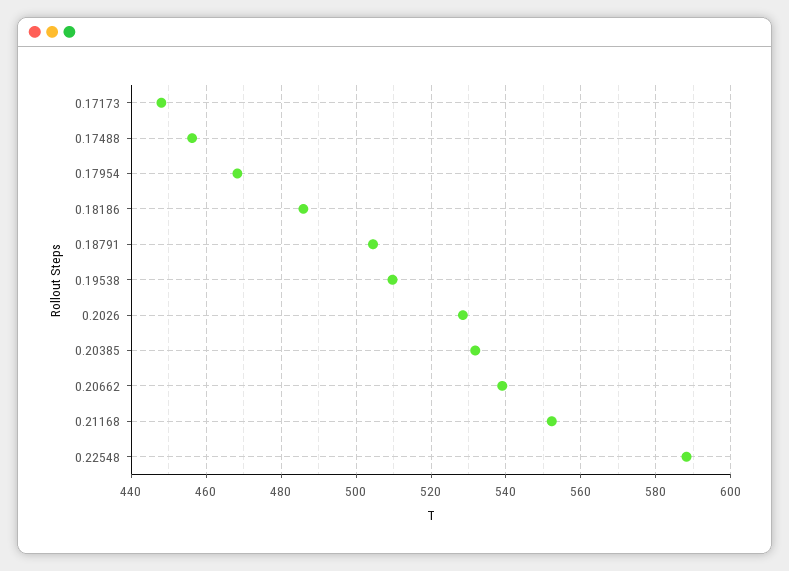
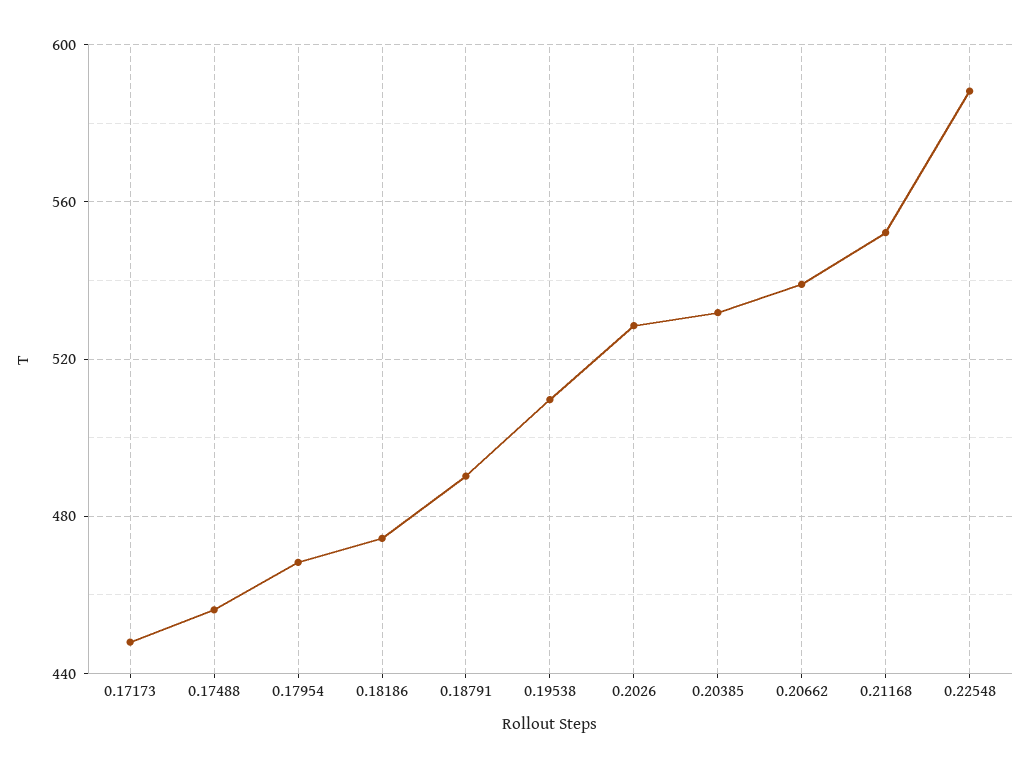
0.18186: 486 -> 475
0.18791: 504 -> 490

